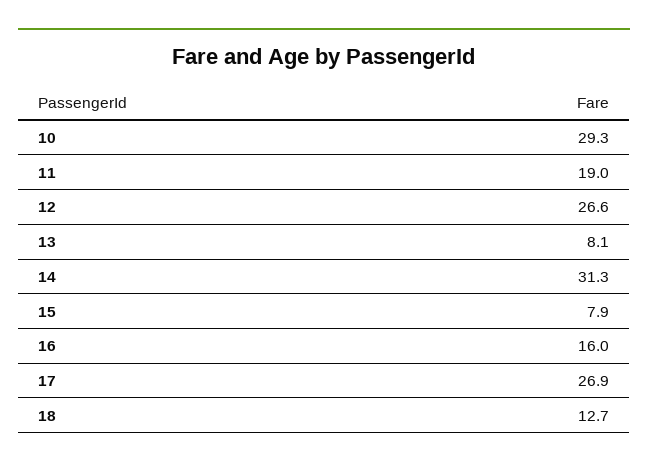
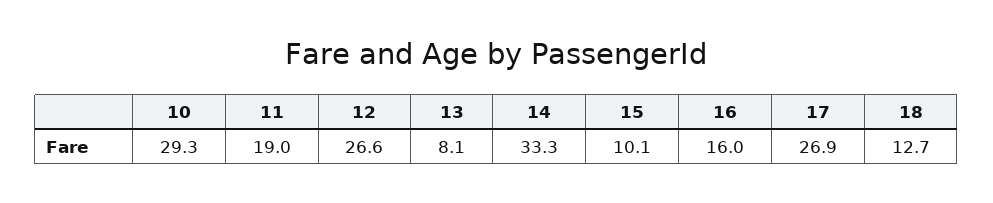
14: 31.3 -> 33.3
15: 7.9 -> 10.1

